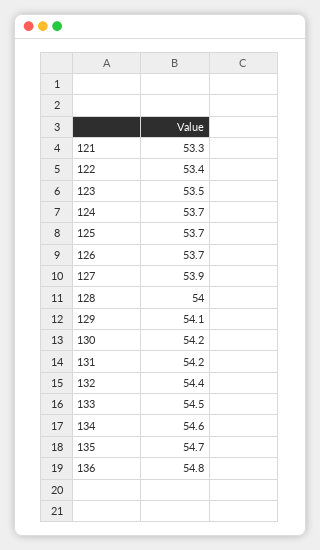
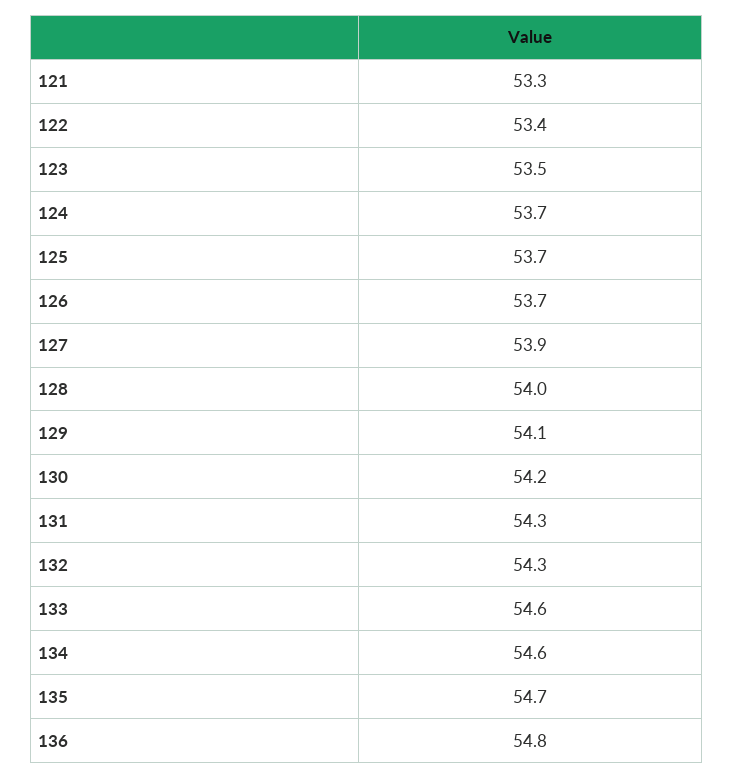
131: 54.2 -> 54.3
132: 54.4 -> 54.3
133: 54.5 -> 54.6

